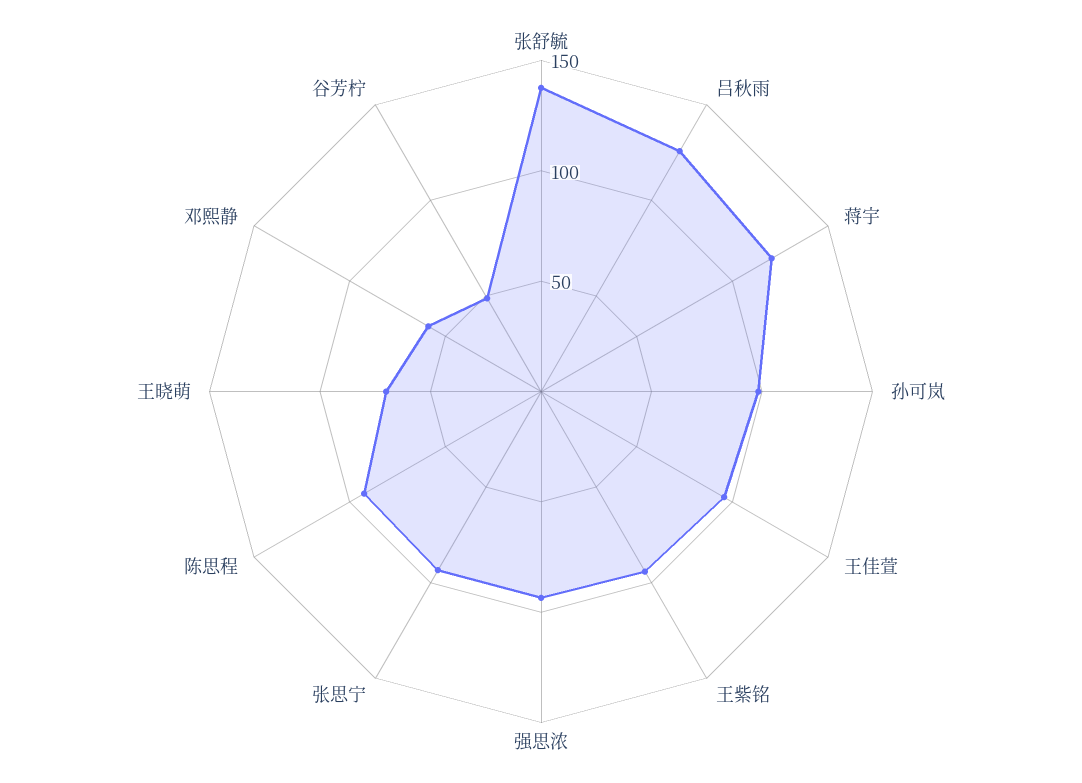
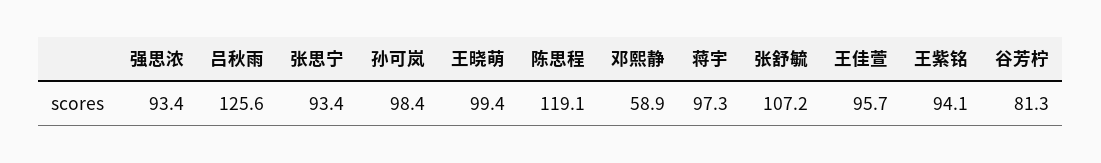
张舒毓: 140 -> 107.2
蒋宇: 120 -> 97.3
陈思程: 90 -> 119.1
王晓萌: 70 -> 99.4
谷芳柠: 50 -> 81.3

